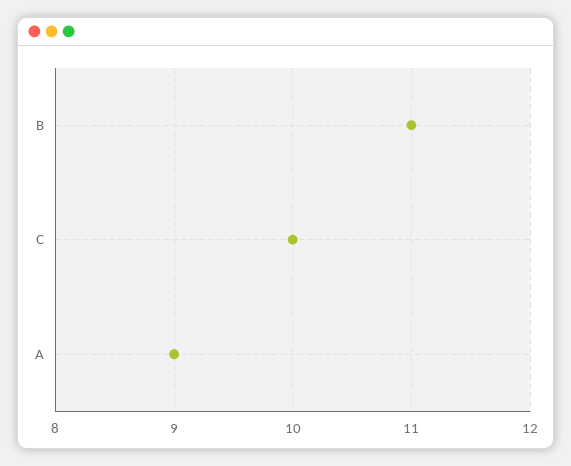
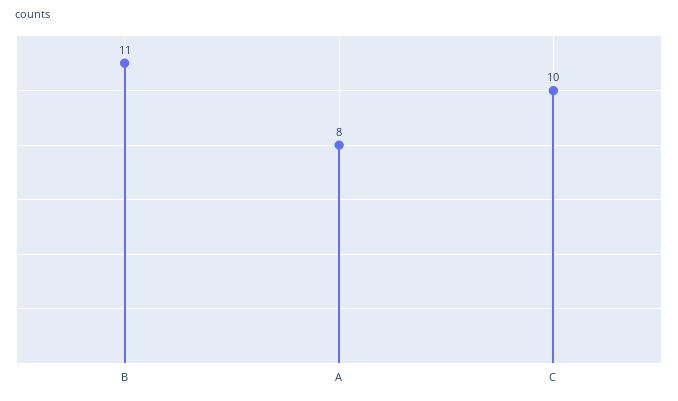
A: 9 -> 8

